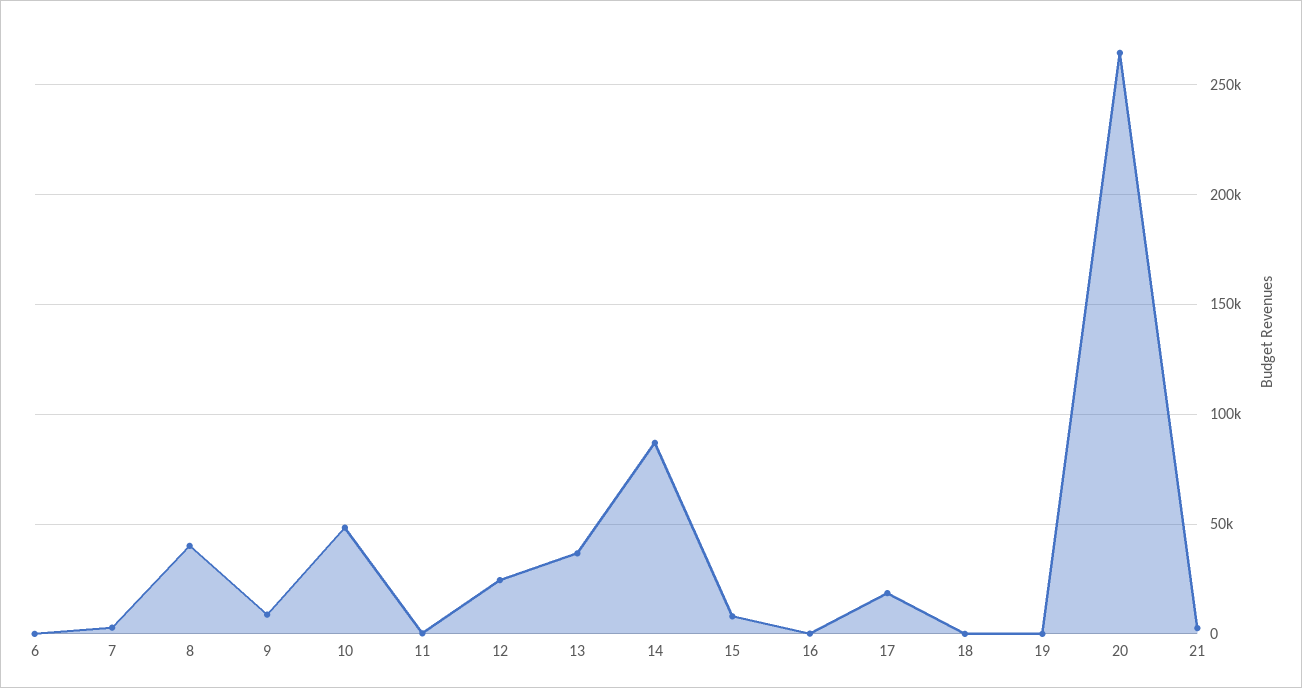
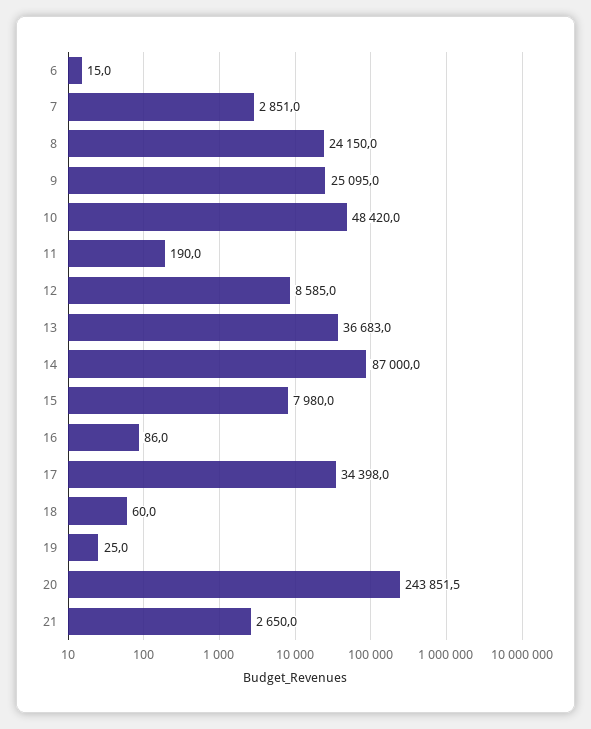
8: 40000 -> 24150
9: 10000 -> 25095
12: 25000 -> 8585
17: 20000 -> 34398
20: 265000 -> 243851.5

